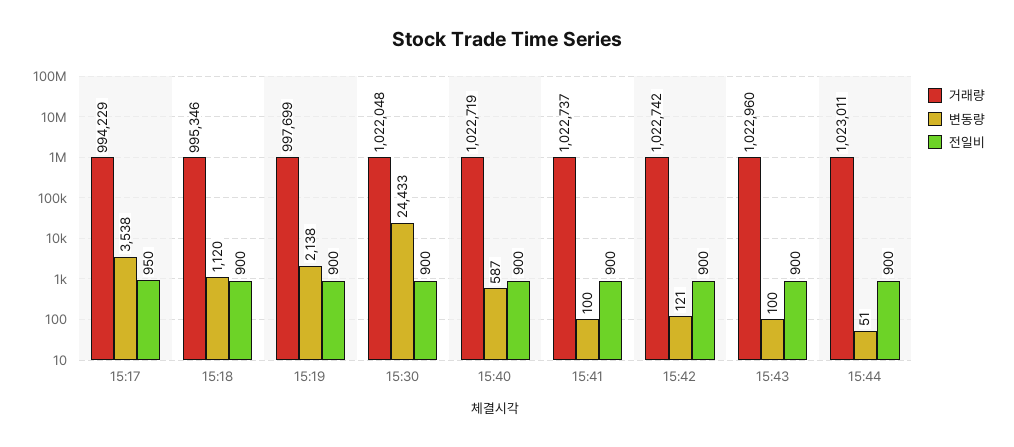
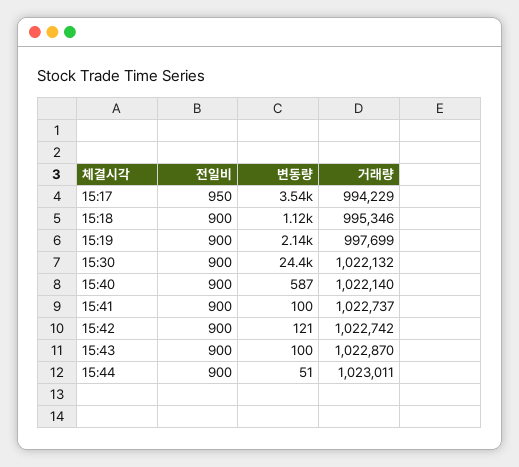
거래량, 15:30: 1022048 -> 1022132
거래량, 15:40: 1022719 -> 1022140
거래량, 15:43: 1022960 -> 1022870

